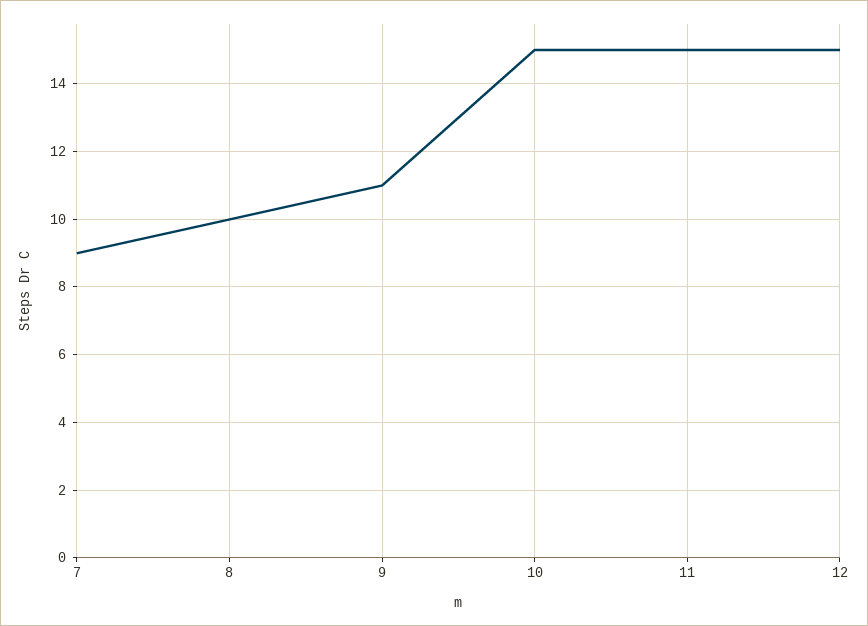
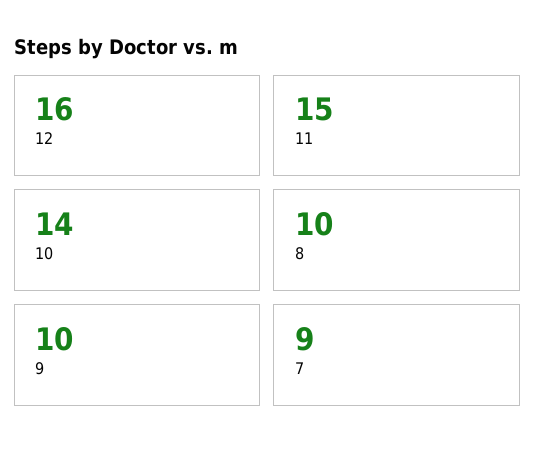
9: 11 -> 10
10: 15 -> 14
12: 15 -> 16

